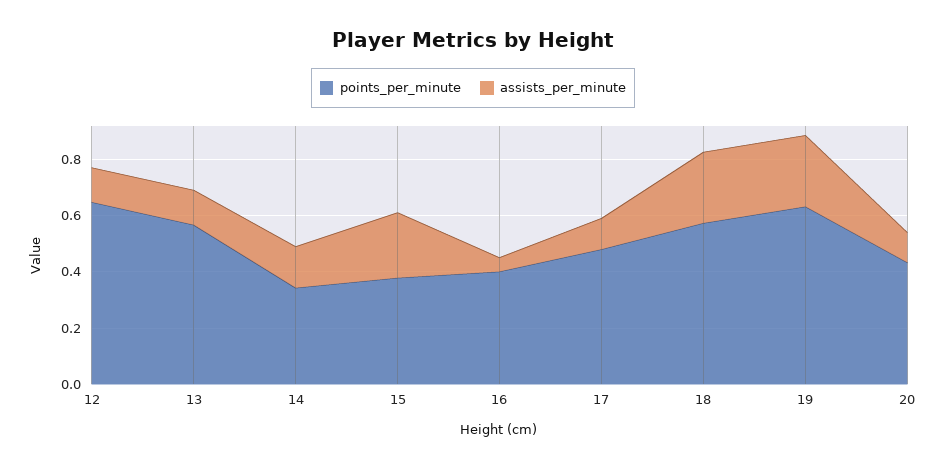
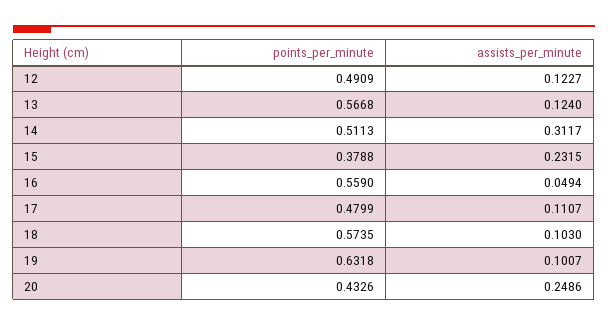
points_per_minute, 12: 0.65 -> 0.4909
points_per_minute, 14: 0.35 -> 0.5113
assists_per_minute, 14: 0.15 -> 0.3117
points_per_minute, 16: 0.4 -> 0.559
assists_per_minute, 18: 0.25 -> 0.103
assists_per_minute, 19: 0.25 -> 0.1007
assists_per_minute, 20: 0.1 -> 0.2486

